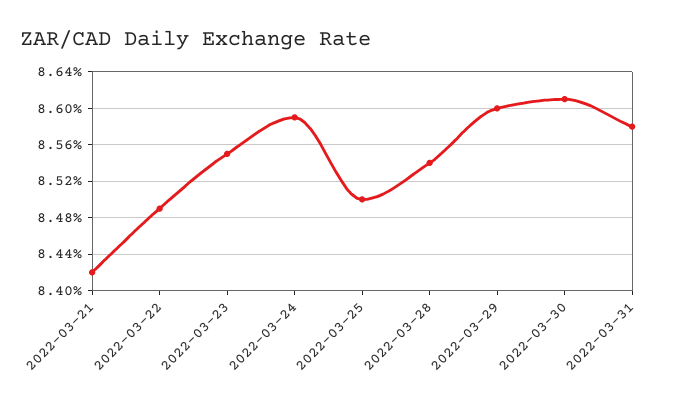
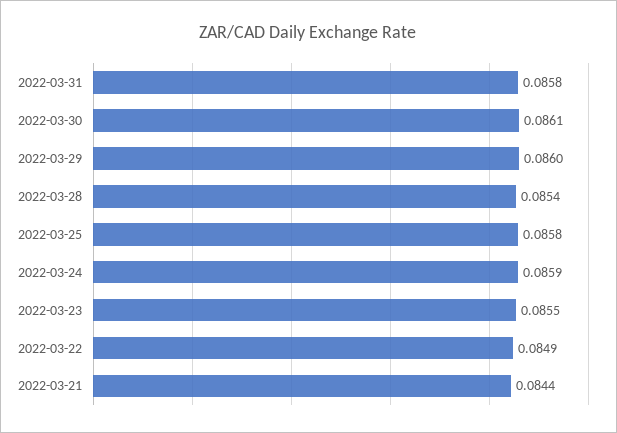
2022-03-21: 0.0842 -> 0.0844
2022-03-25: 0.085 -> 0.0858

